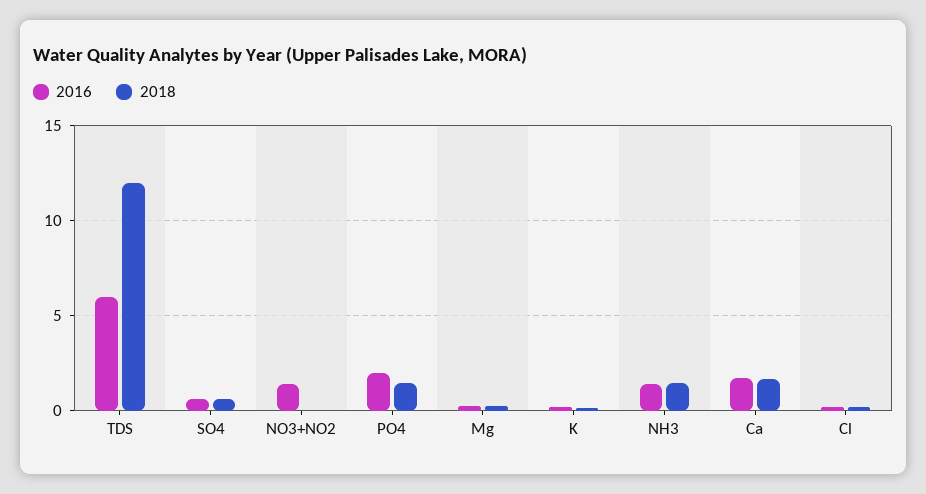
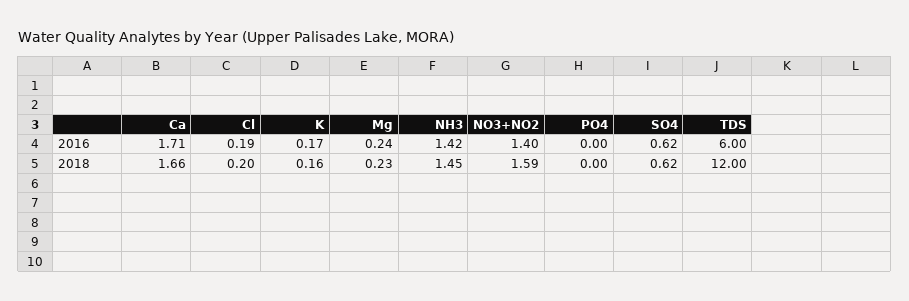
2018, NO3+NO2: 0 -> 1.59
2016, PO4: 2 -> 0
2018, PO4: 1.5 -> 0

